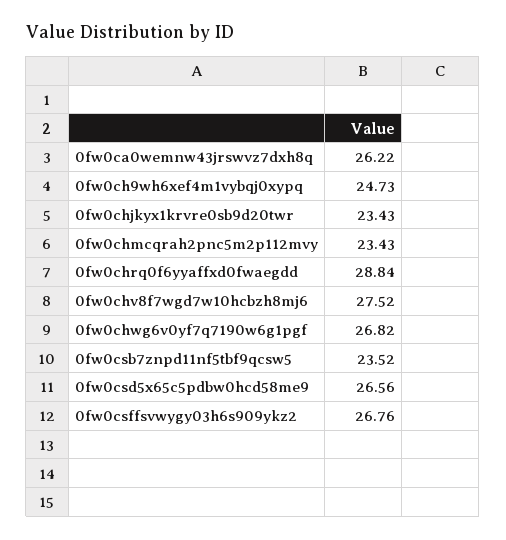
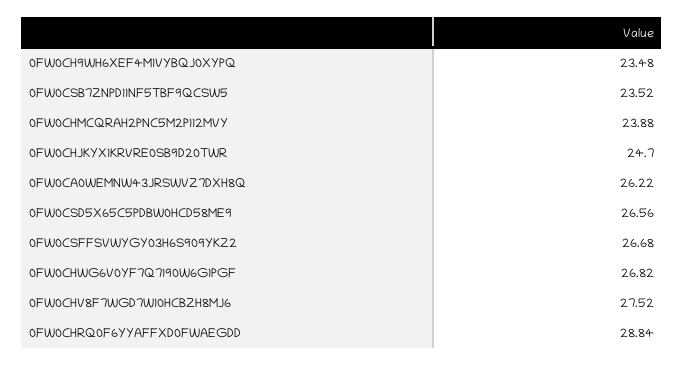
0fw0ch9wh6xef4m1vybqj0xypq: 24.73 -> 23.48
0fw0chjkyx1krvre0sb9d20twr: 23.43 -> 24.7
0fw0chmcqrah2pnc5m2p112mvy: 23.43 -> 23.88
0fw0csffsvwygy03h6s909ykz2: 26.76 -> 26.68

